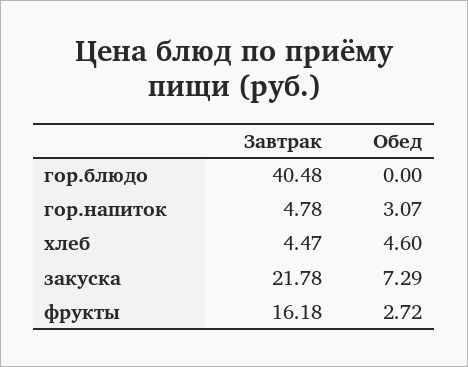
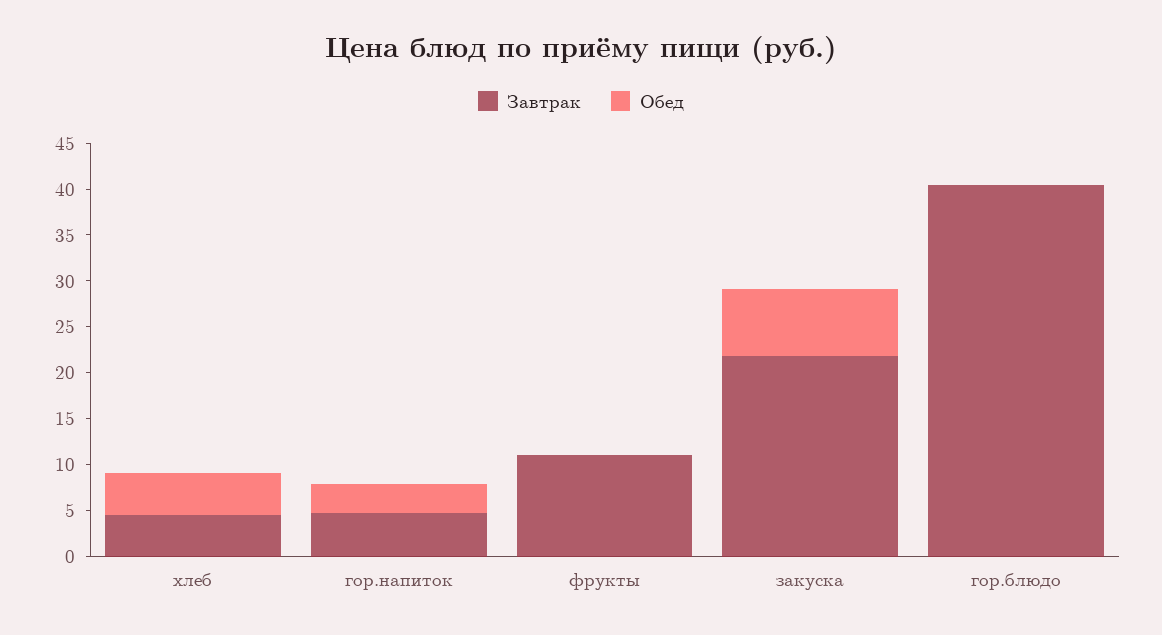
Завтрак, фрукты: 16.18 -> 11
Обед, фрукты: 2.72 -> 0

